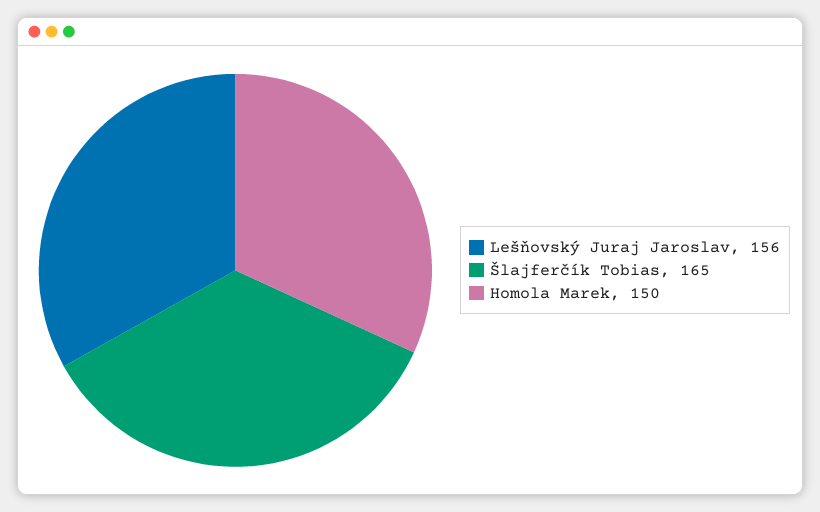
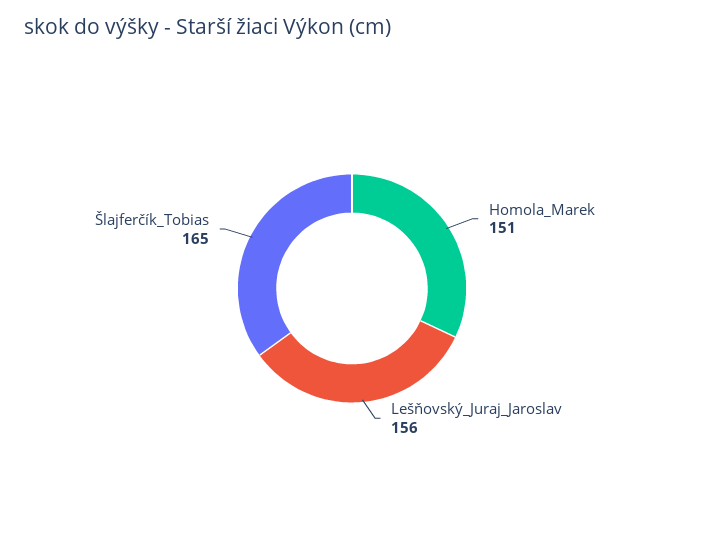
Homola Marek: 150 -> 151

